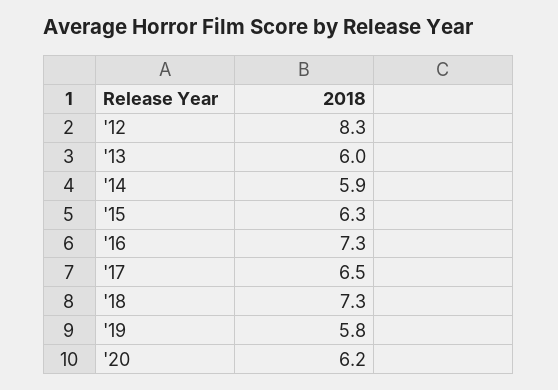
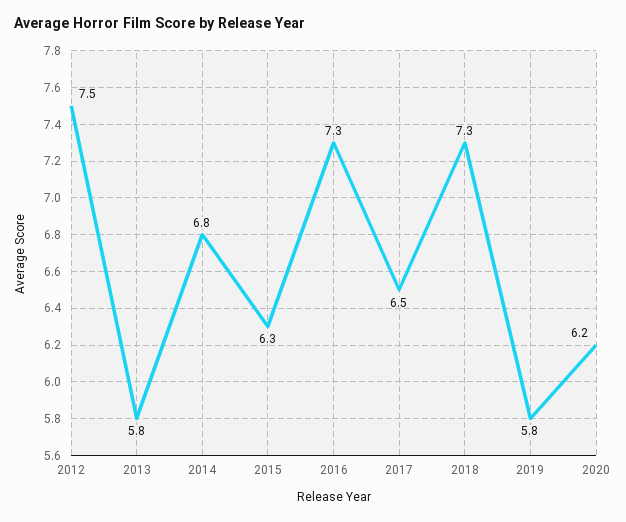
'12: 8.3 -> 7.5
'13: 6 -> 5.8
'14: 5.9 -> 6.8

